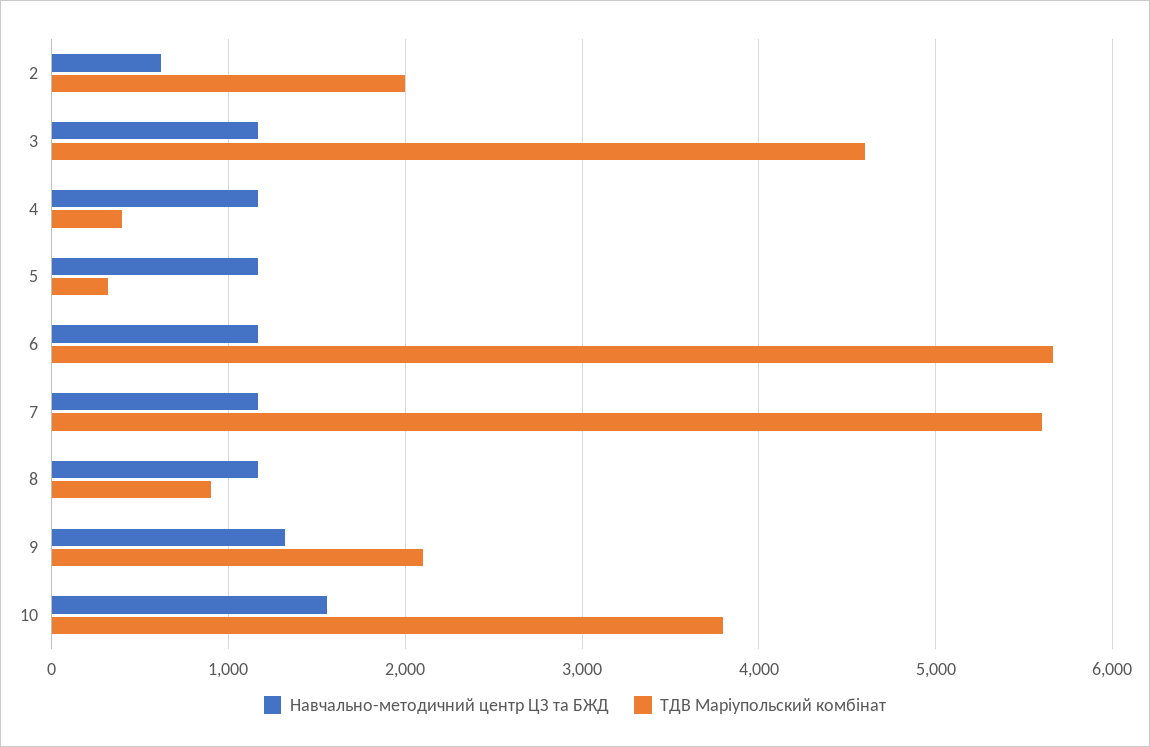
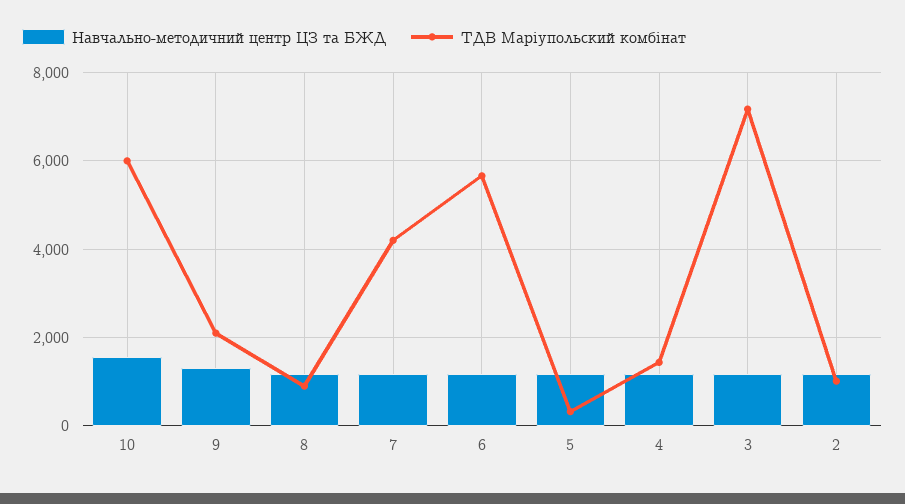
Навчально-методичний центр ЦЗ та БЖД, 2: 600 -> 1200
ТДВ Маріупольский комбінат, 2: 2000 -> 1000
ТДВ Маріупольский комбінат, 3: 4600 -> 7200
ТДВ Маріупольский комбінат, 4: 400 -> 1400
ТДВ Маріупольский комбінат, 7: 5600 -> 4200
ТДВ Маріупольский комбінат, 10: 3800 -> 6000

